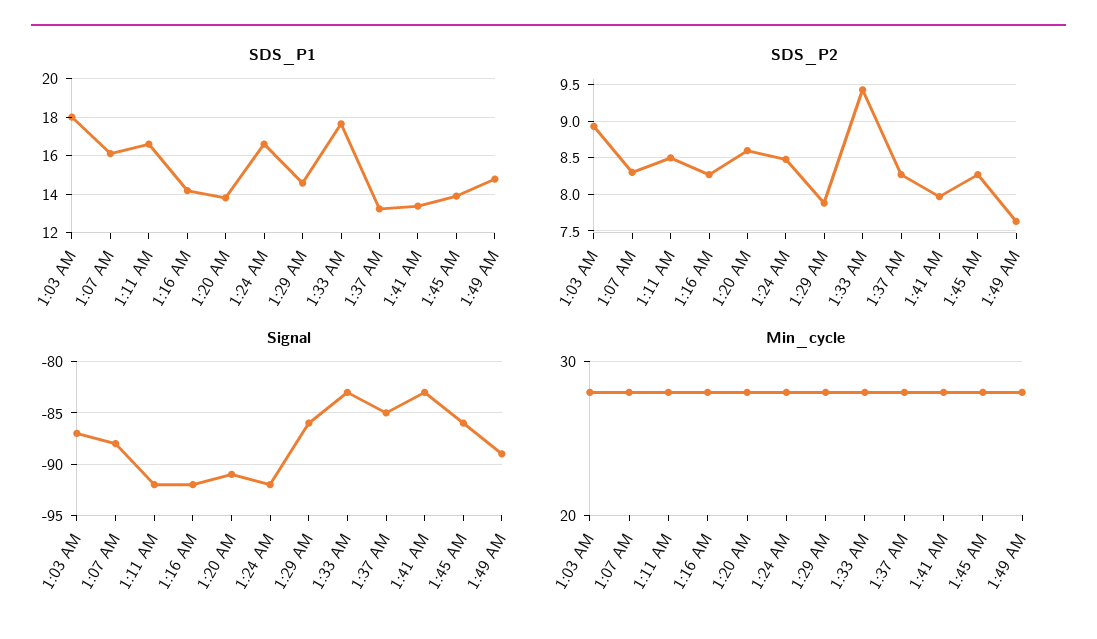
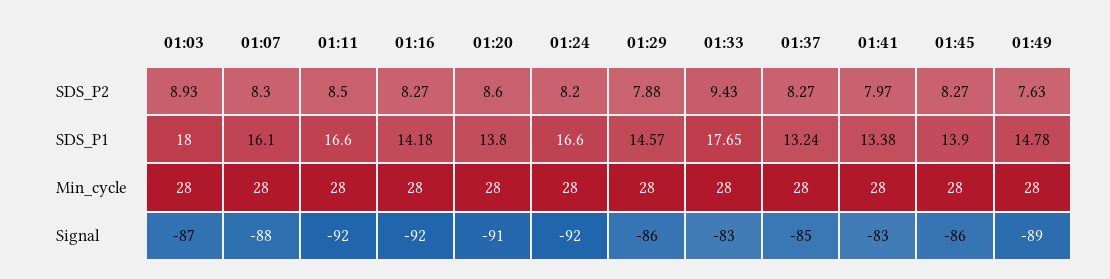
SDS_P2, 1:24 AM: 8.5 -> 8.2

